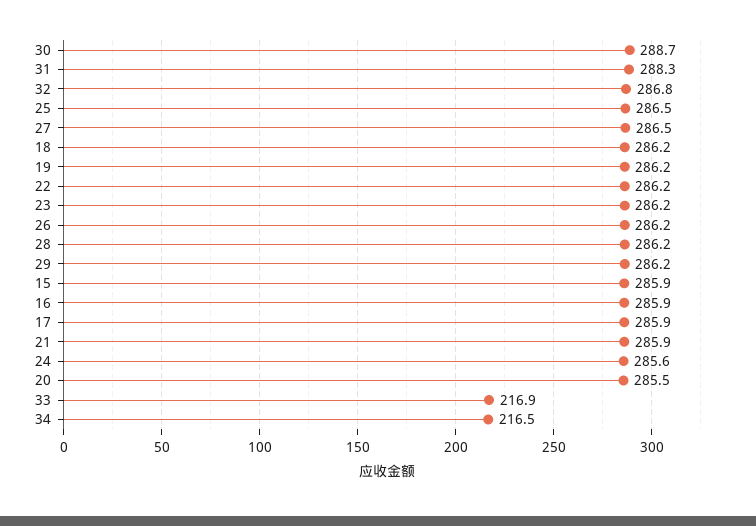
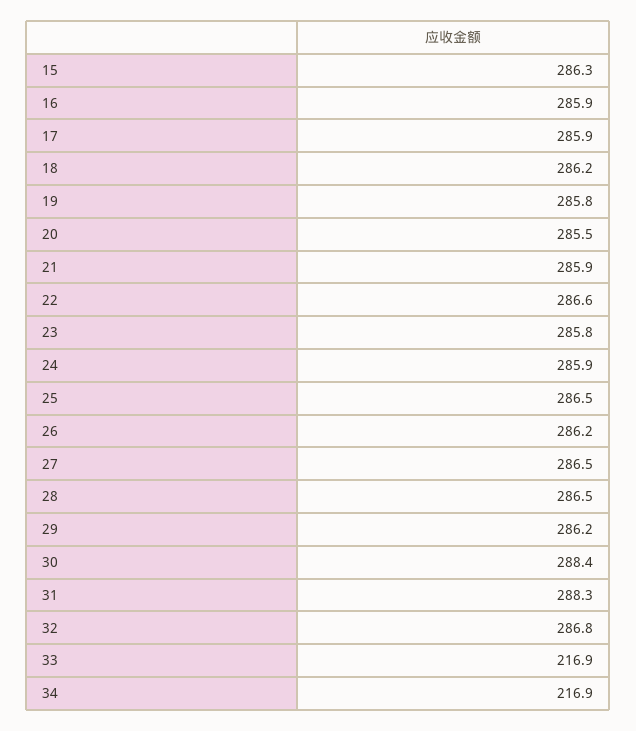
30: 288.7 -> 288.4
19: 286.2 -> 285.8
22: 286.2 -> 286.6
23: 286.2 -> 285.8
28: 286.2 -> 286.5
15: 285.9 -> 286.3
24: 285.6 -> 285.9
34: 216.5 -> 216.9

